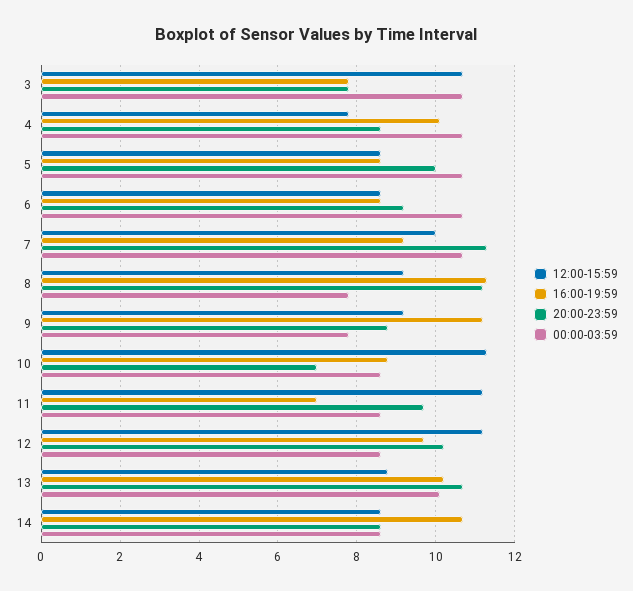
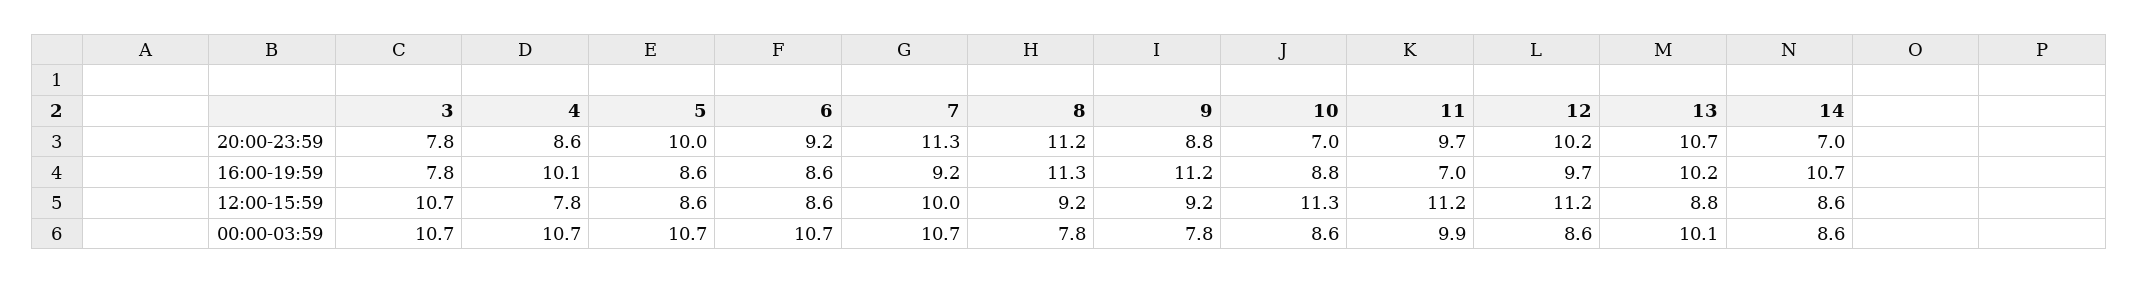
00:00-03:59, 11: 8.5 -> 9.9
20:00-23:59, 14: 8.5 -> 7

